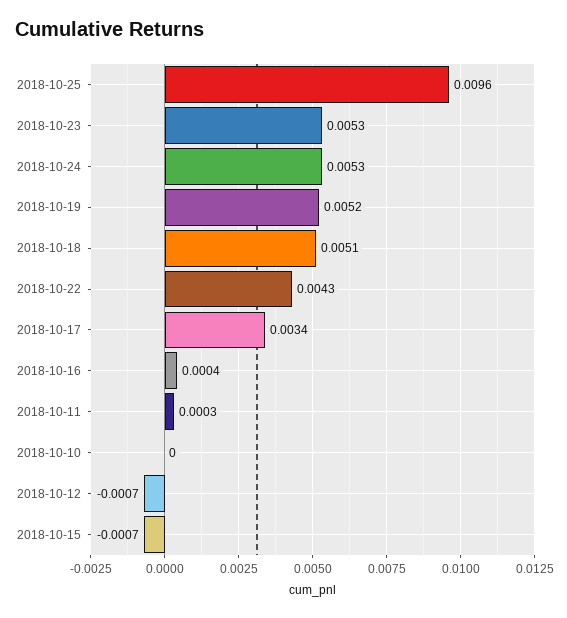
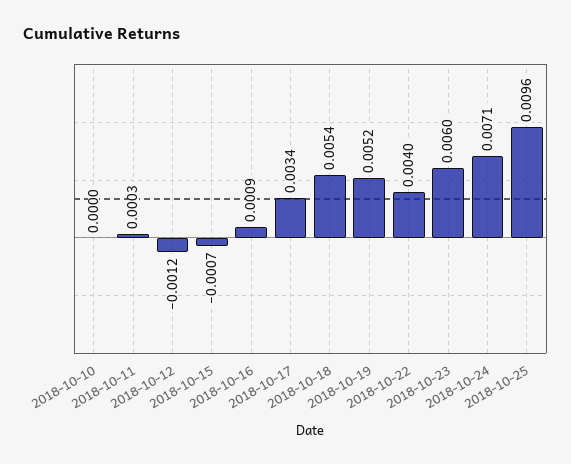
2018-10-23: 0.0053 -> 0.006
2018-10-24: 0.0053 -> 0.0071
2018-10-18: 0.0051 -> 0.0054
2018-10-22: 0.0043 -> 0.004
2018-10-16: 0.0004 -> 0.0009
2018-10-12: -0.0007 -> -0.0012

